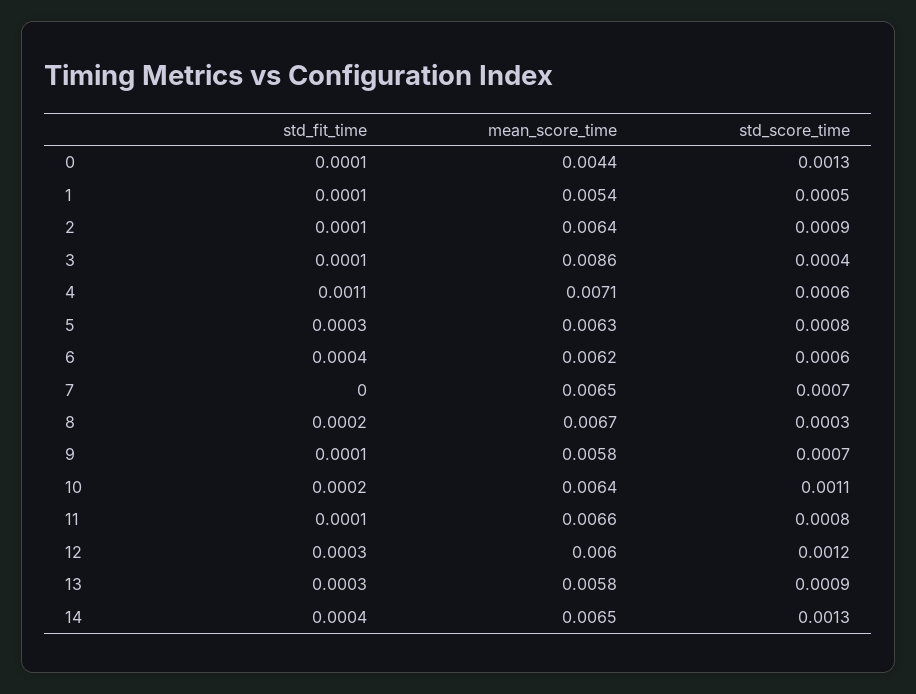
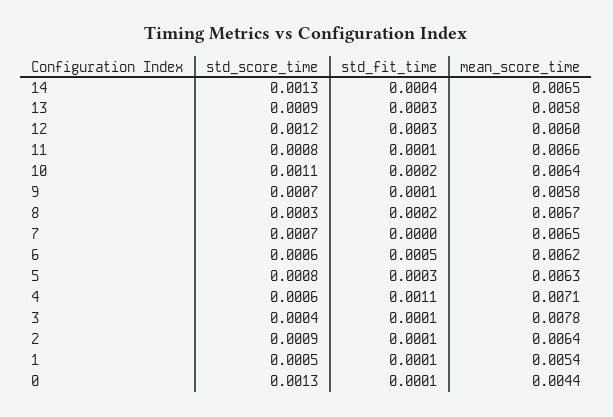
mean_score_time, 3: 0.0086 -> 0.0078
std_fit_time, 6: 0.0004 -> 0.0005

